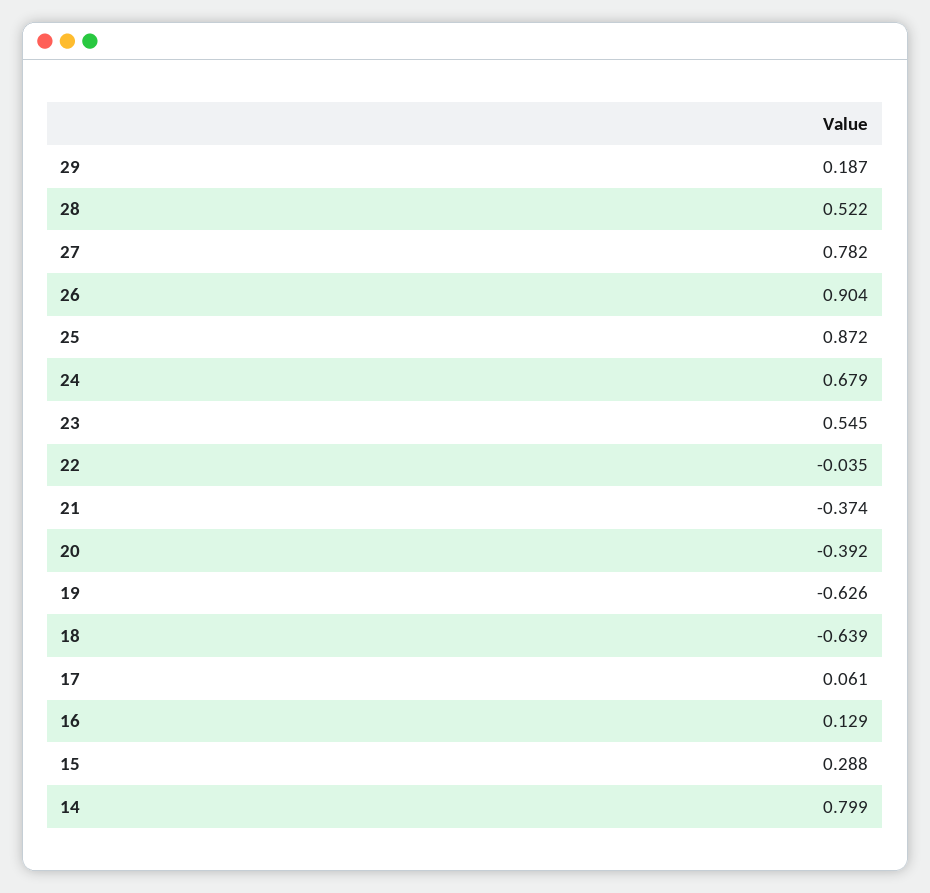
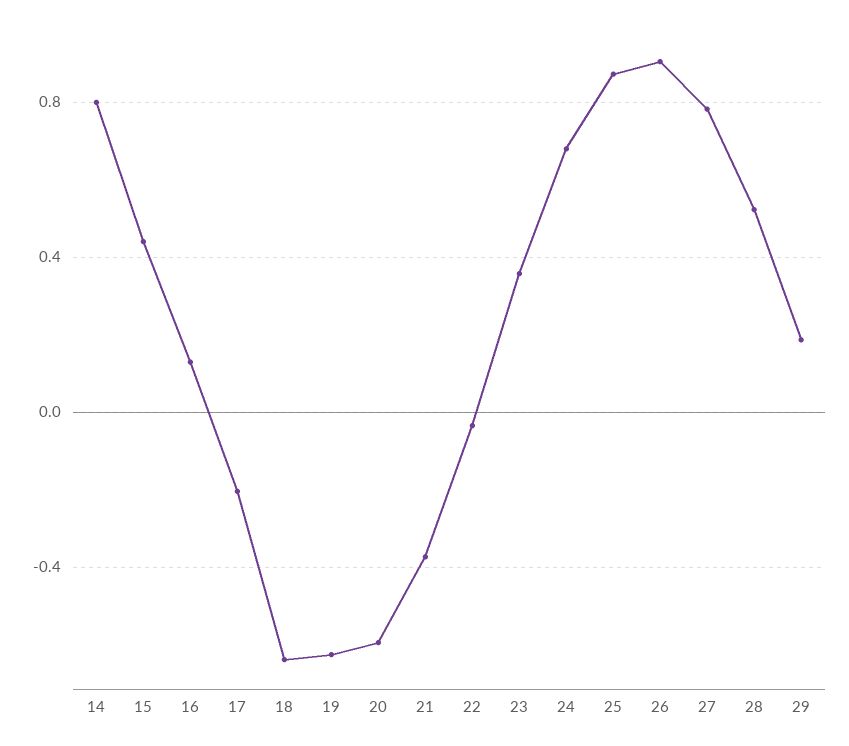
23: 0.545 -> 0.35
20: -0.392 -> -0.6
17: 0.061 -> -0.2
15: 0.288 -> 0.45

